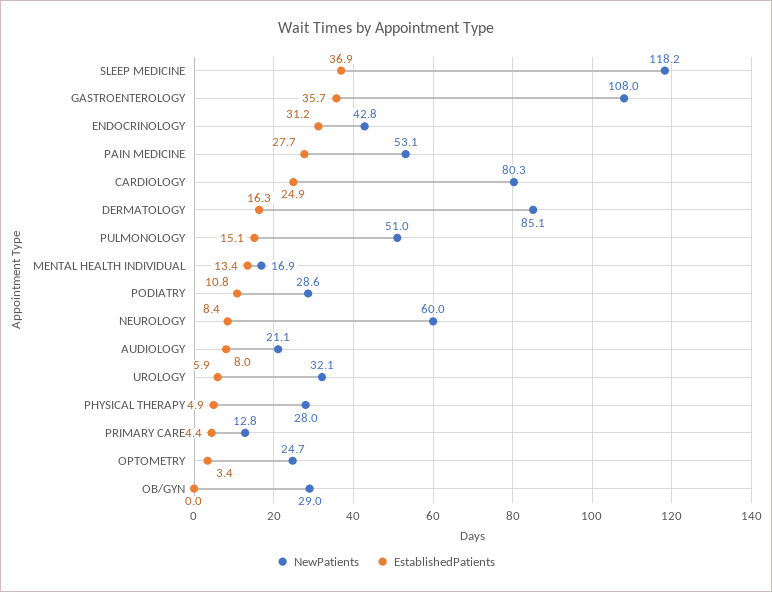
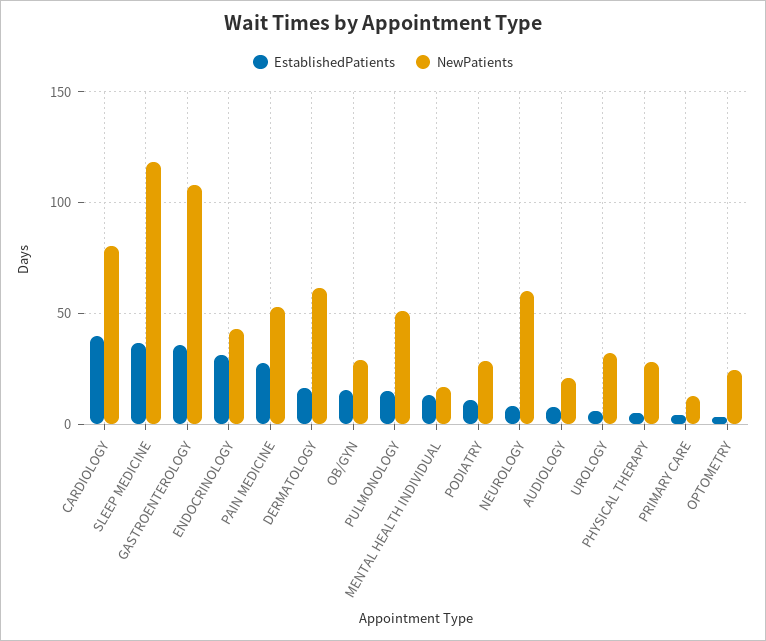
EstablishedPatients, CARDIOLOGY: 24.9 -> 40
NewPatients, DERMATOLOGY: 85.1 -> 60
EstablishedPatients, OB/GYN: 0 -> 15

